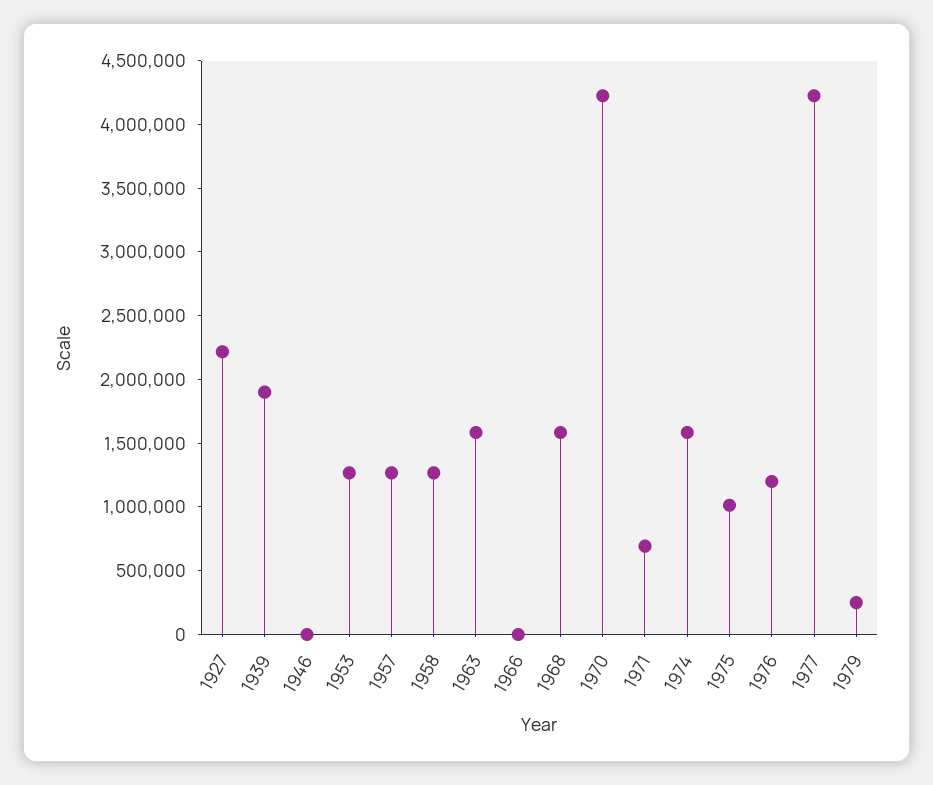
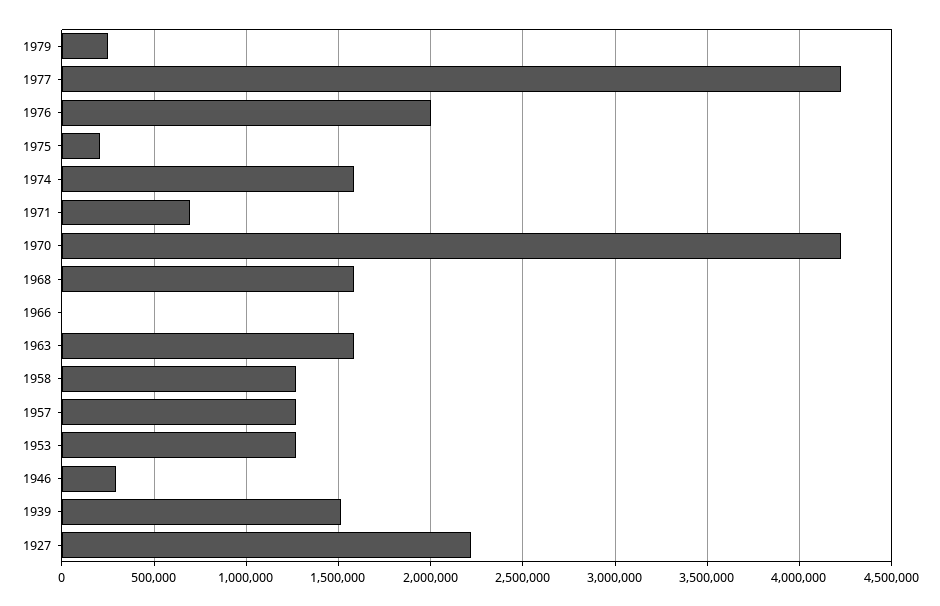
1939: 1900000 -> 1500000
1946: 0 -> 300000
1975: 1000000 -> 200000
1976: 1200000 -> 2000000

